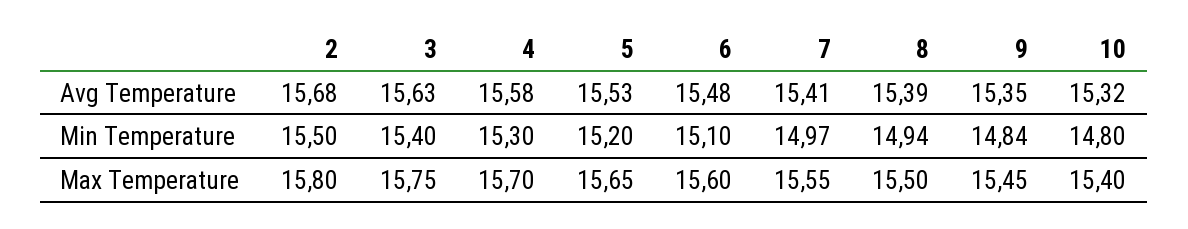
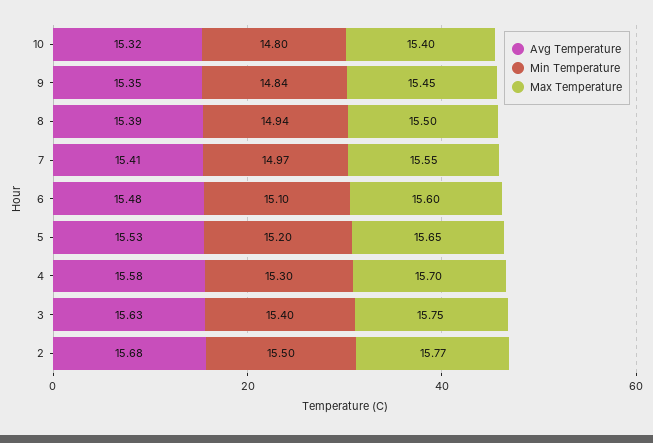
Max Temperature, 2: 15.8 -> 15.77

